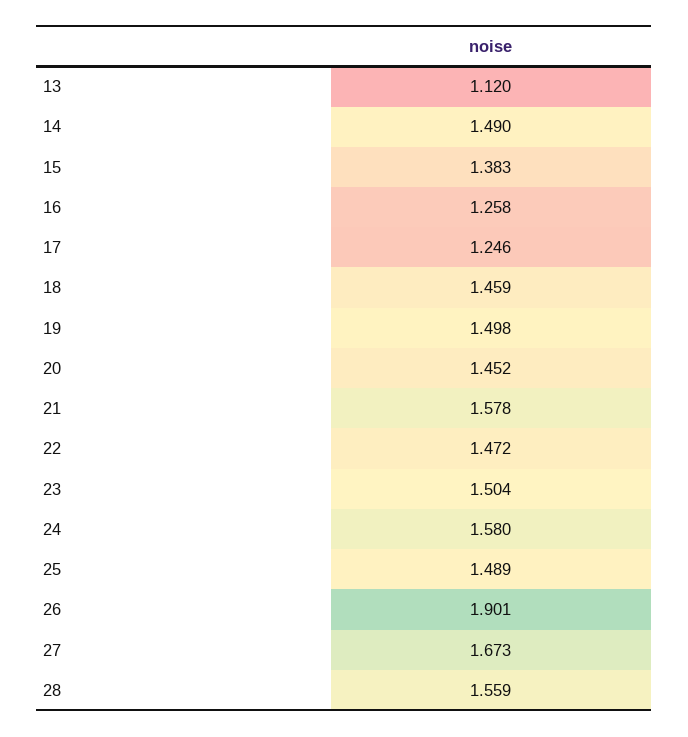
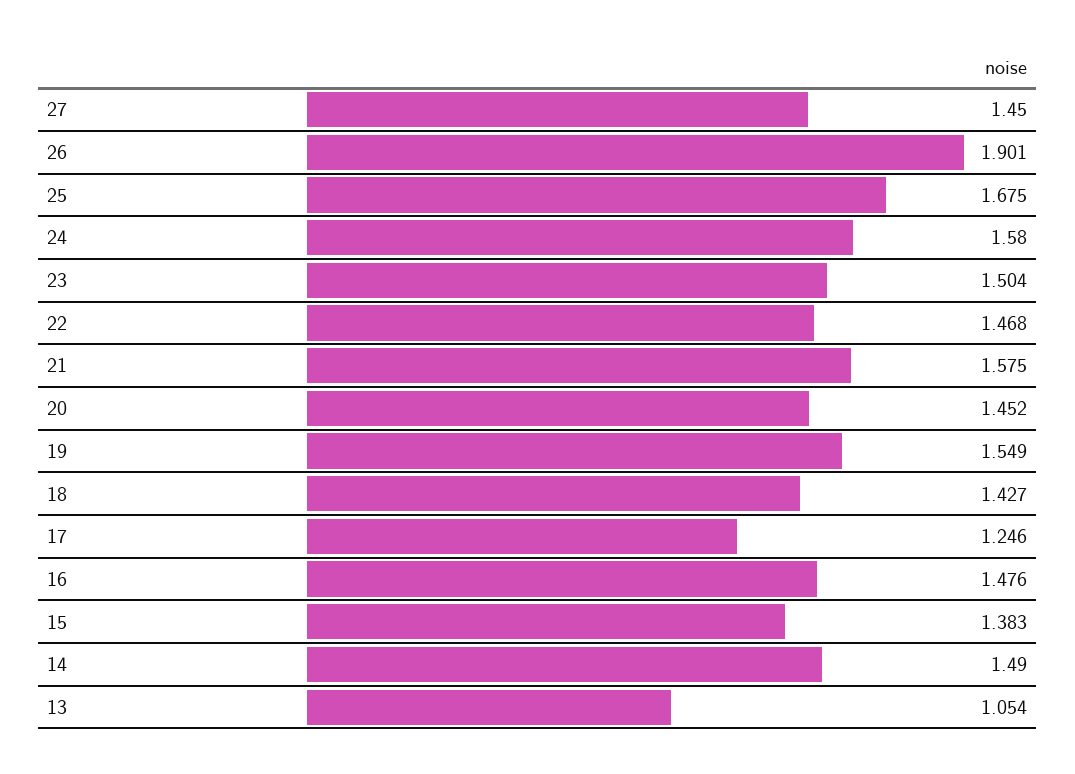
13: 1.12 -> 1.054
16: 1.258 -> 1.476
18: 1.459 -> 1.427
19: 1.498 -> 1.549
21: 1.578 -> 1.575
22: 1.472 -> 1.468
25: 1.489 -> 1.675
27: 1.673 -> 1.45
28: 1.559 -> none

